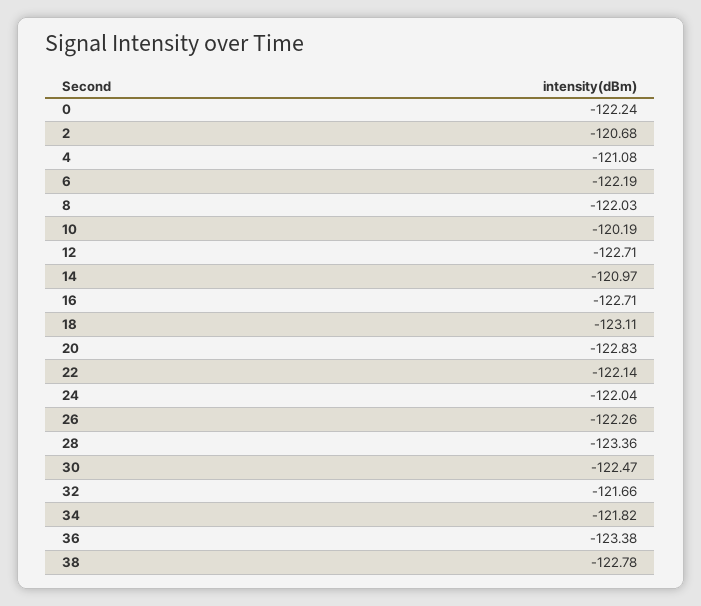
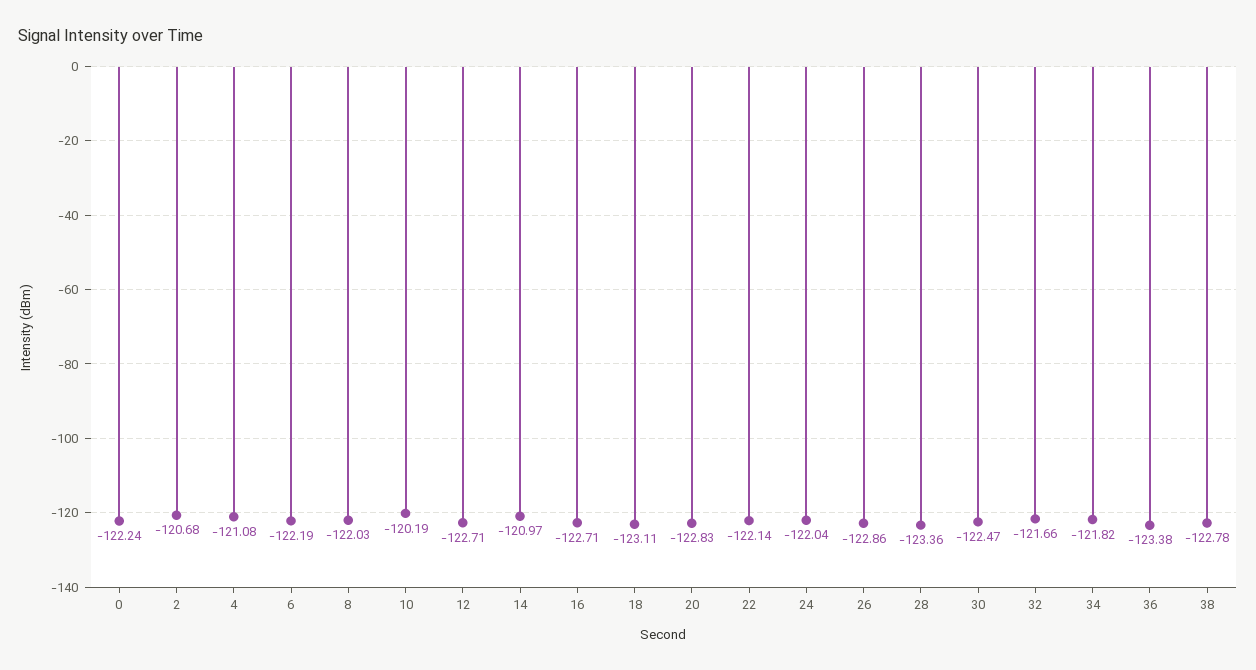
26: -122.26 -> -122.86

